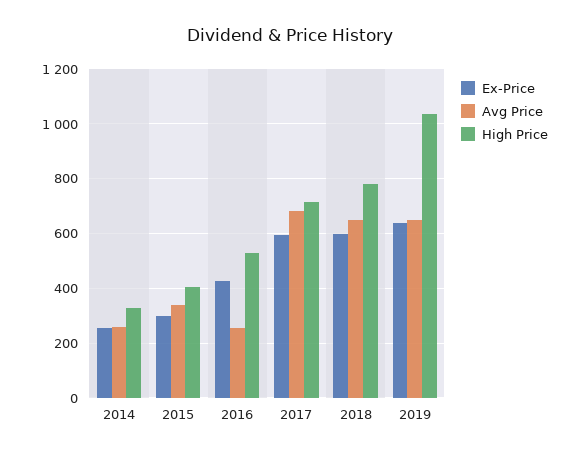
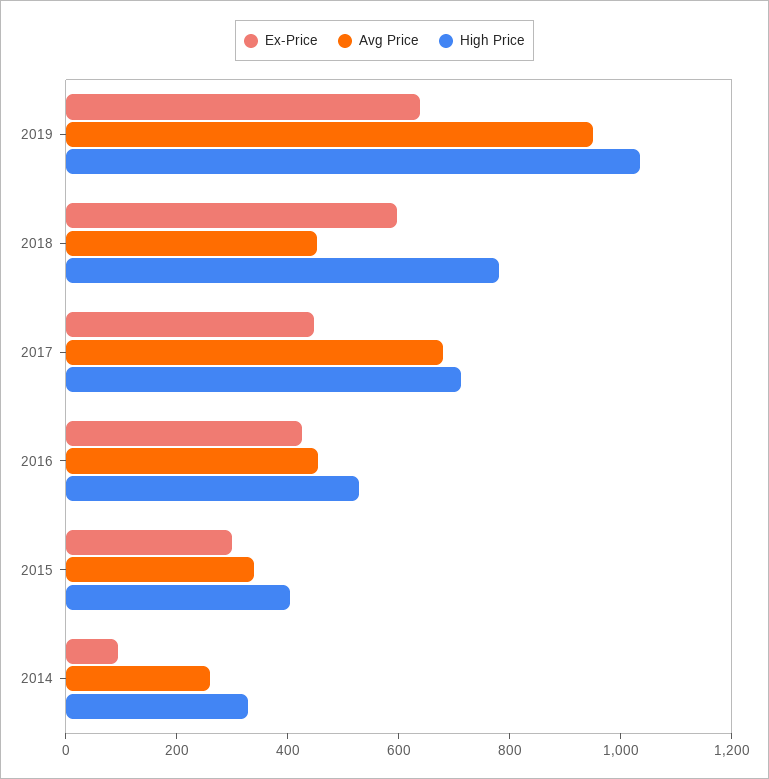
Ex-Price, 2014: 250 -> 100
Avg Price, 2016: 250 -> 450
Ex-Price, 2017: 600 -> 450
Avg Price, 2018: 650 -> 450
Avg Price, 2019: 650 -> 950

